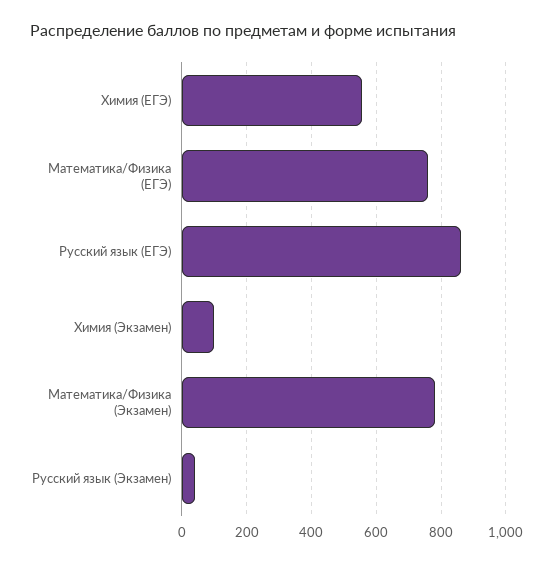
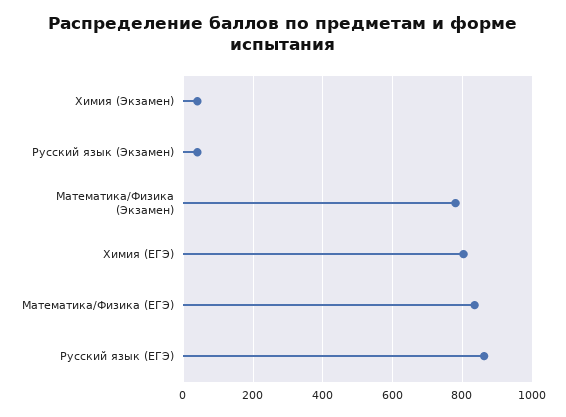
Химия (ЕГЭ): 560 -> 800
Математика/Физика (ЕГЭ): 760 -> 840
Химия (Экзамен): 100 -> 40

